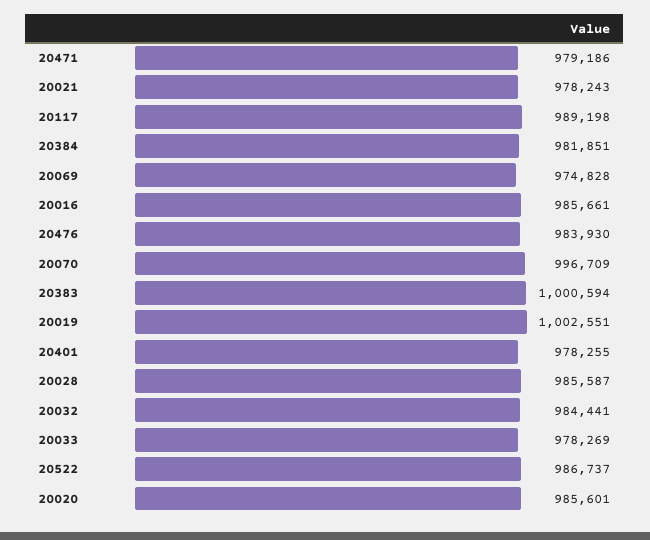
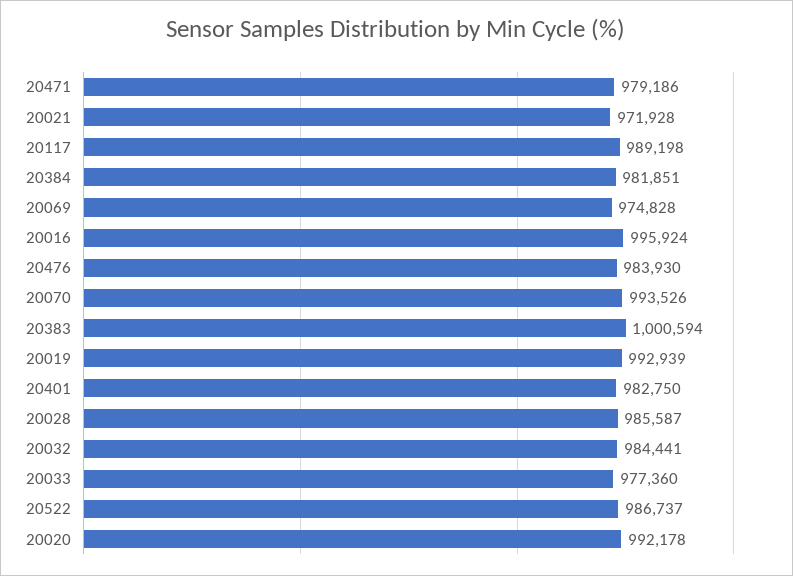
20021: 978243 -> 971928
20016: 985661 -> 995924
20070: 996709 -> 993526
20019: 1002551 -> 992939
20401: 978255 -> 982750
20033: 978269 -> 977360
20020: 985601 -> 992178

